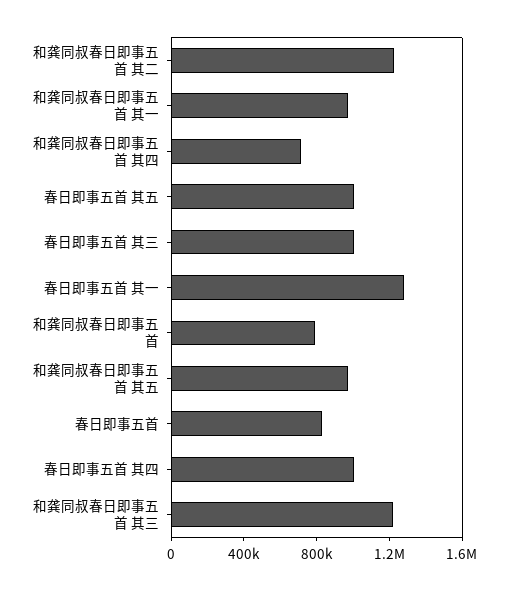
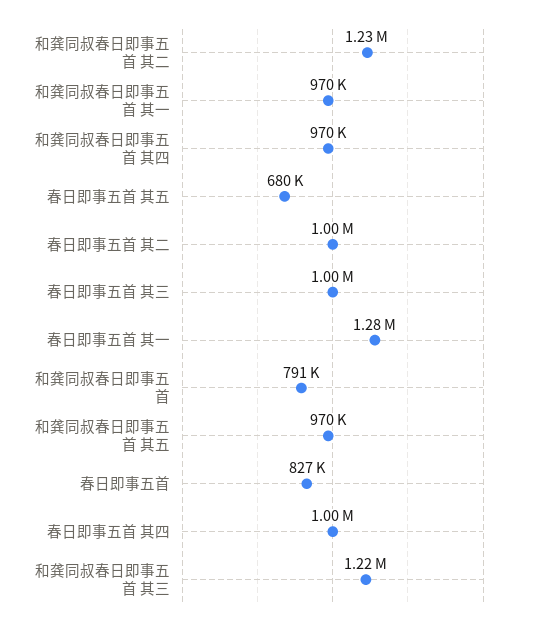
和龚同叔春日即事五首 其四: 700000 -> 970000
春日即事五首 其五: 1000000 -> 680000
春日即事五首 其二: none -> 1000000

